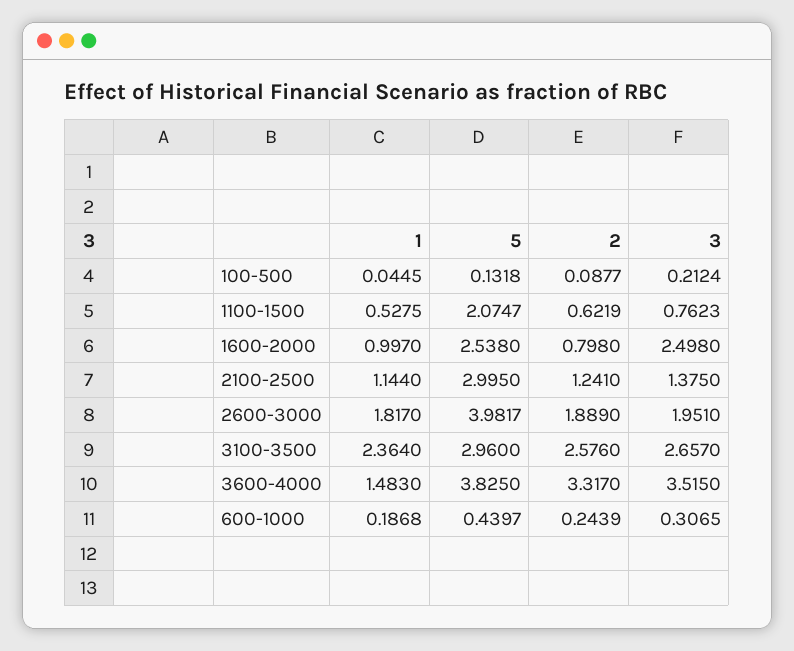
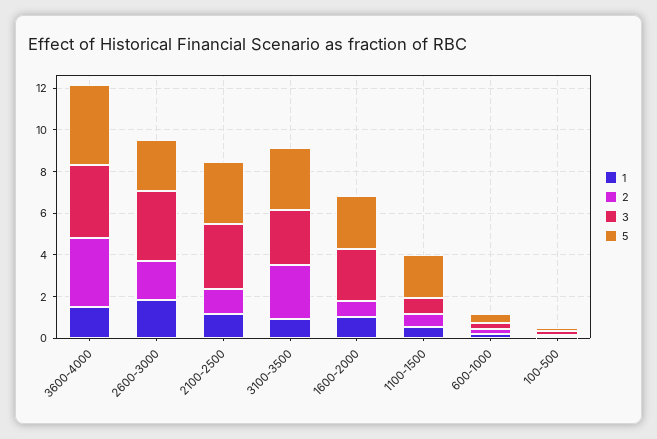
3, 2100-2500: 1.375 -> 3
5, 2600-3000: 3.9817 -> 2.5
3, 2600-3000: 1.951 -> 3.5
1, 3100-3500: 2.364 -> 1

